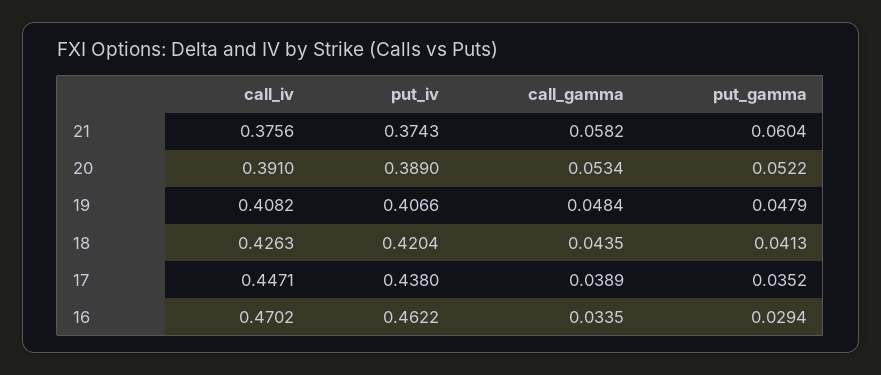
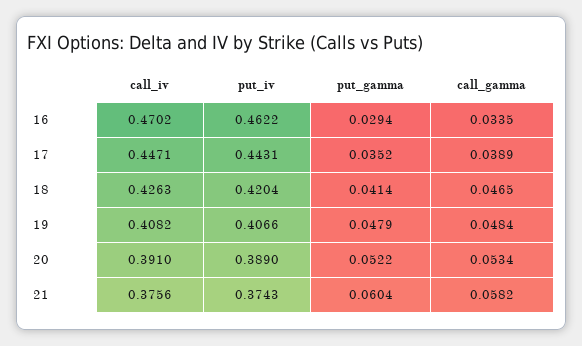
call_gamma, 18: 0.0435 -> 0.0465
put_gamma, 18: 0.0413 -> 0.0414
put_iv, 17: 0.438 -> 0.4431

